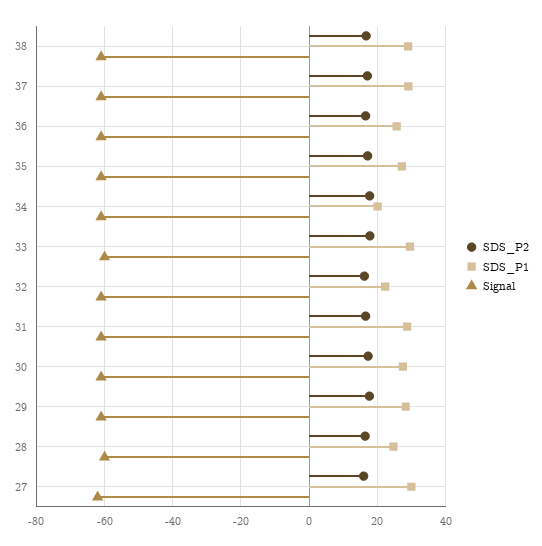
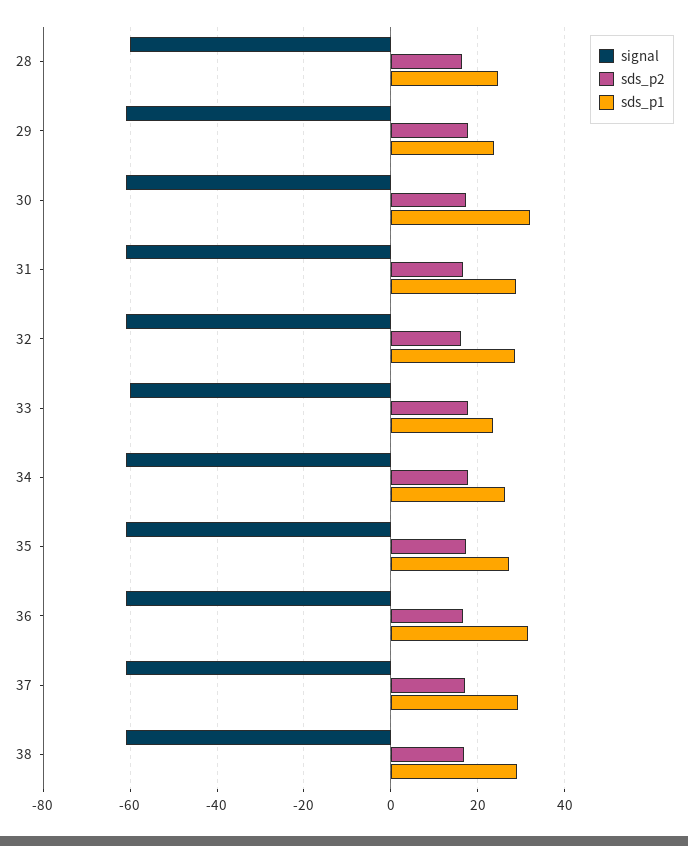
SDS_P1, 36: 26 -> 32
SDS_P1, 34: 20 -> 26
SDS_P1, 33: 30 -> 24
SDS_P1, 32: 22 -> 28
SDS_P1, 30: 28 -> 32
SDS_P1, 29: 28 -> 24
SDS_P2, 27: 16 -> none
SDS_P1, 27: 30 -> none
Signal, 27: -62 -> none

